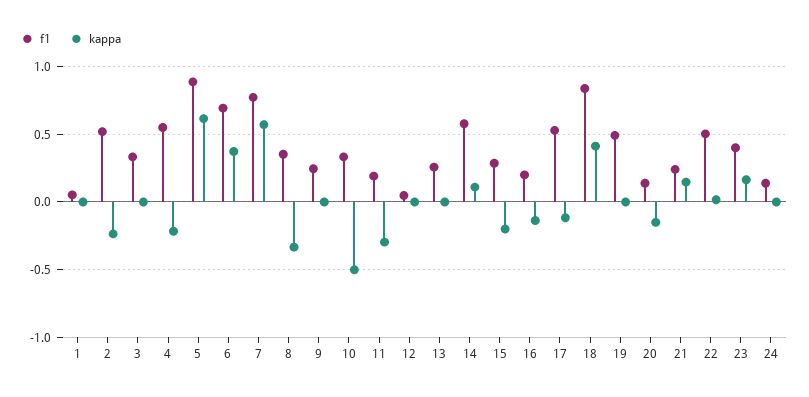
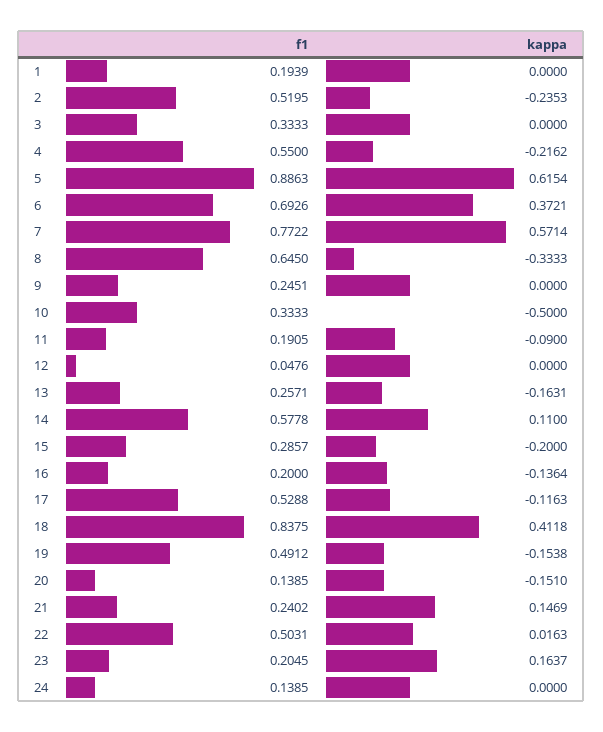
f1, 1: 0.05 -> 0.1939
f1, 8: 0.35 -> 0.645
kappa, 11: -0.3 -> -0.09
kappa, 13: 0 -> -0.1631
kappa, 19: 0 -> -0.1538
f1, 23: 0.4 -> 0.2045

